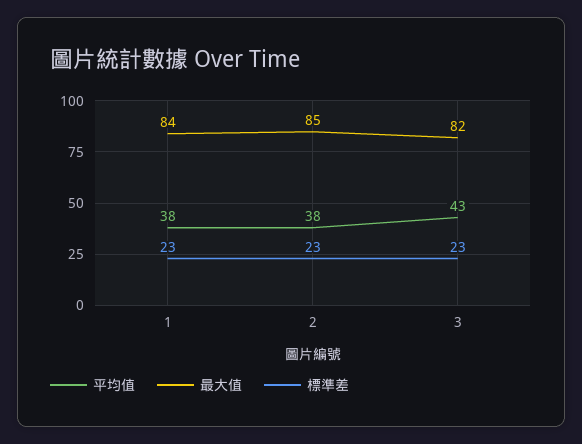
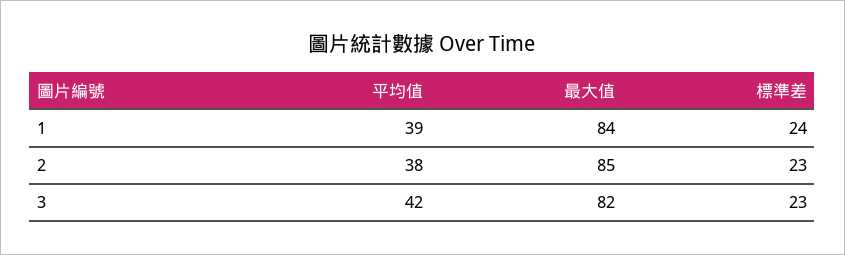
平均值, 1: 38 -> 39
標準差, 1: 23 -> 24
平均值, 3: 43 -> 42

